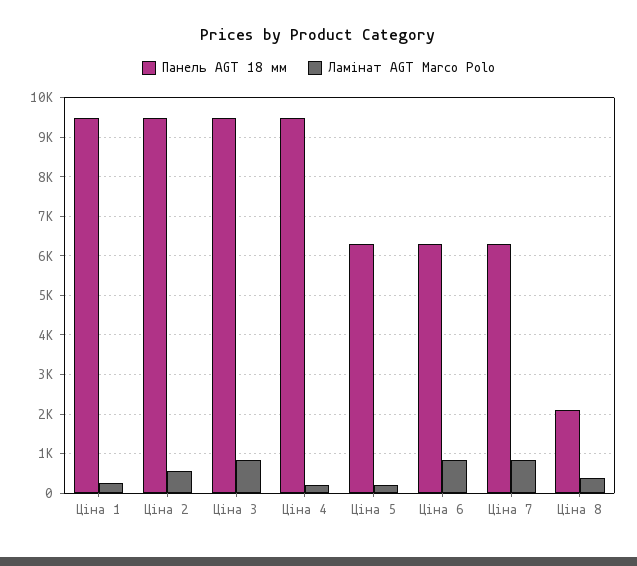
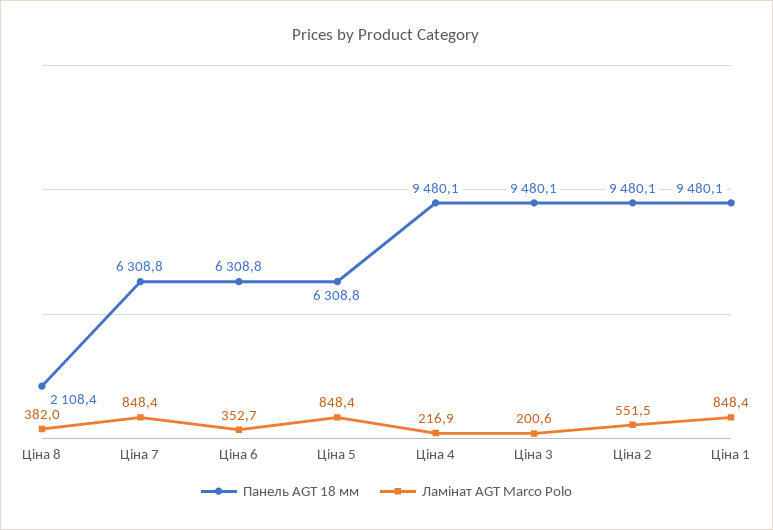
Ламінат AGT Marco Polo, Ціна 1: 200 -> 848.4
Ламінат AGT Marco Polo, Ціна 3: 800 -> 200.6
Ламінат AGT Marco Polo, Ціна 5: 200 -> 848.4
Ламінат AGT Marco Polo, Ціна 6: 800 -> 352.7

